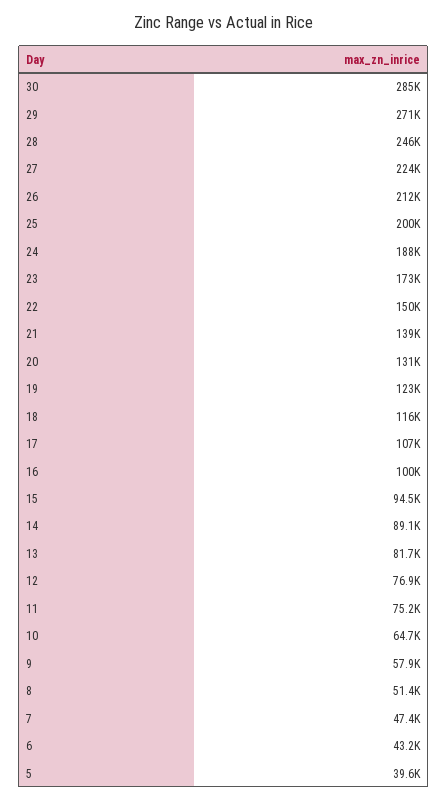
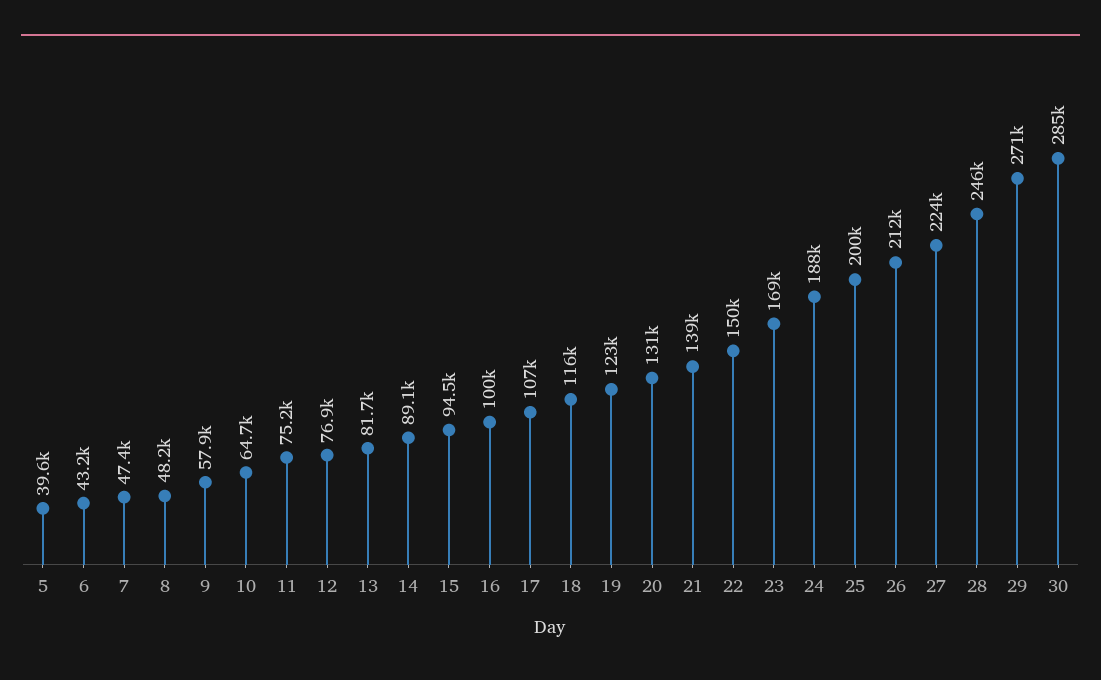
23: 173000 -> 169000
8: 51400 -> 48200

